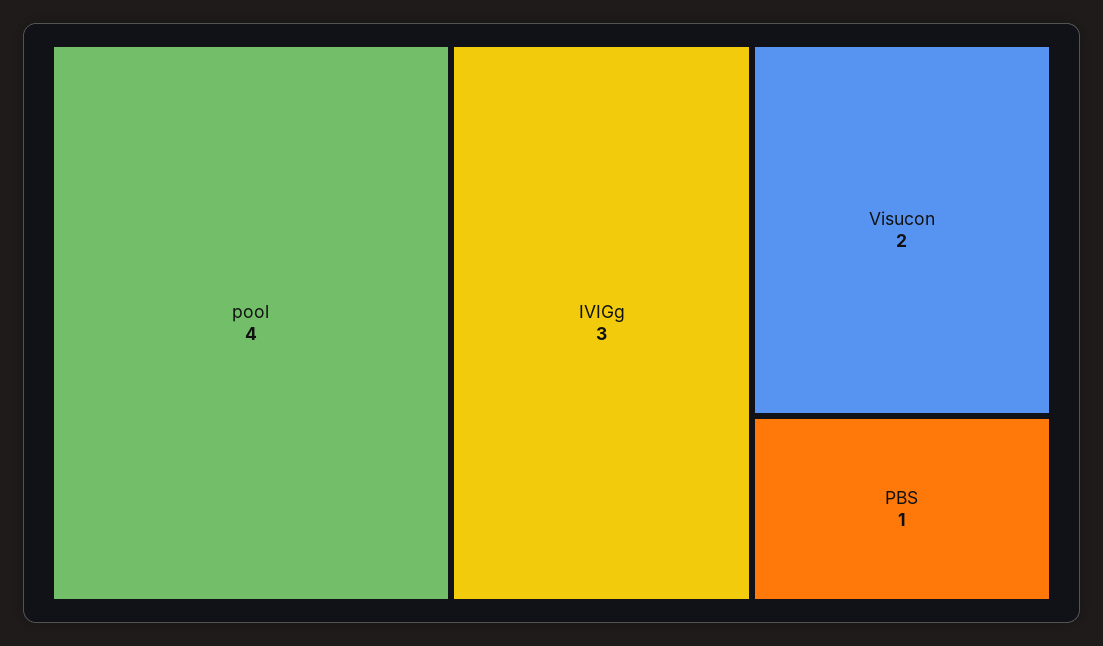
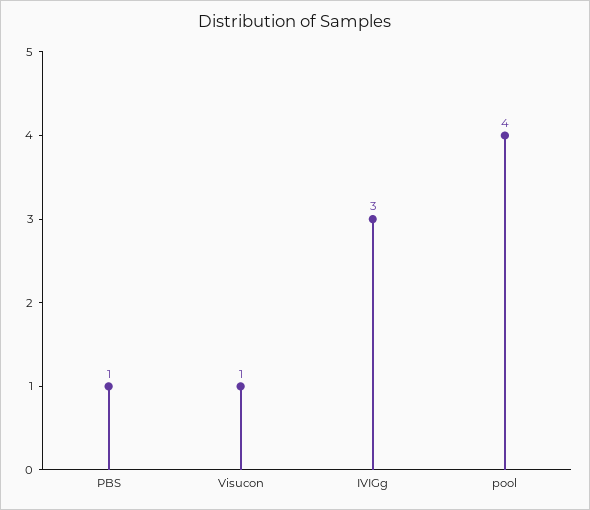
Visucon: 2 -> 1

